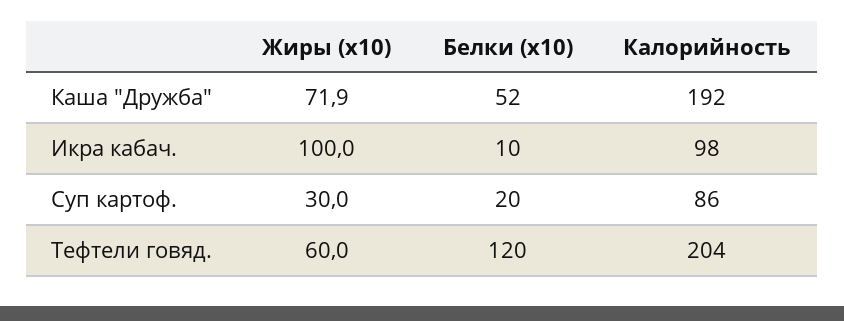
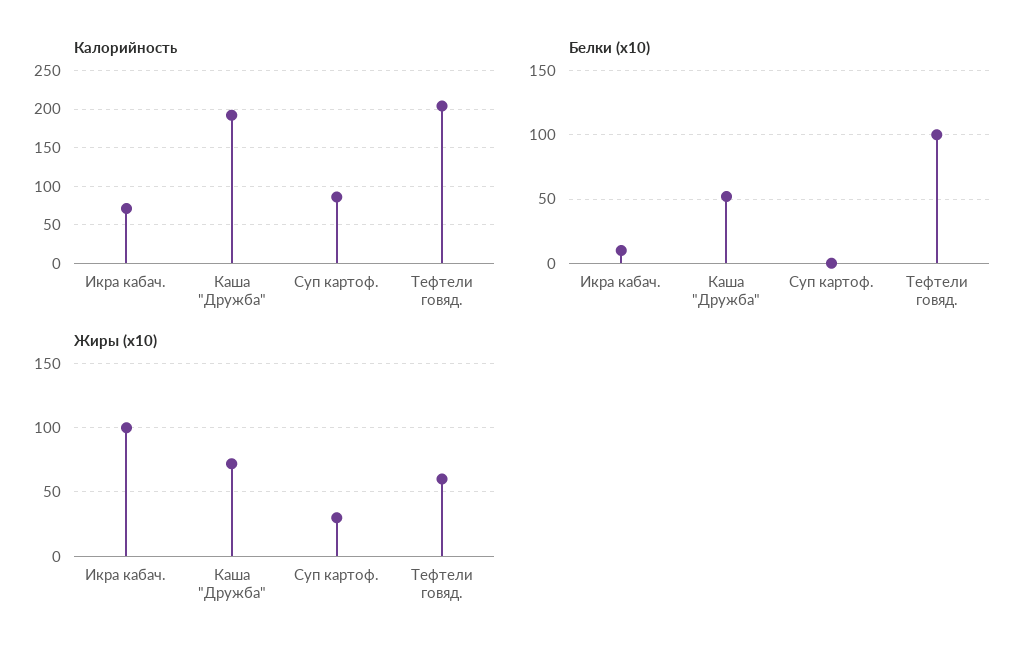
Калорийность, Икра кабач.: 98 -> 70
Белки (x10), Суп картоф.: 20 -> 0
Белки (x10), Тефтели говяд.: 120 -> 100

